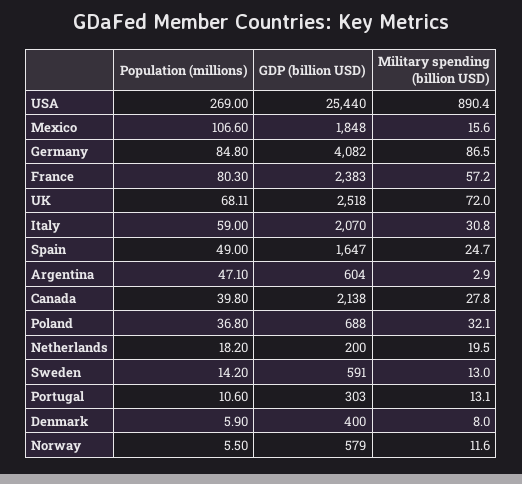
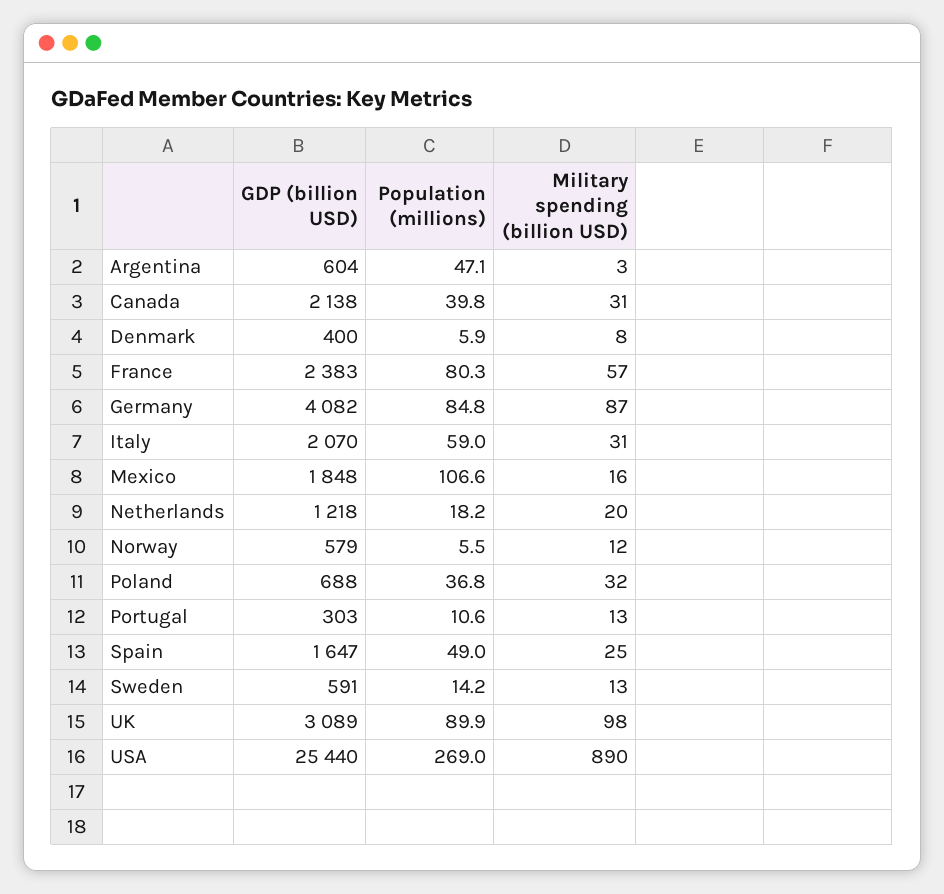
Population (millions), UK: 68.11 -> 89.9
GDP (billion USD), UK: 2518 -> 3089
Military spending (billion USD), UK: 72 -> 98
Military spending (billion USD), Canada: 27.8 -> 31
GDP (billion USD), Netherlands: 200 -> 1218

